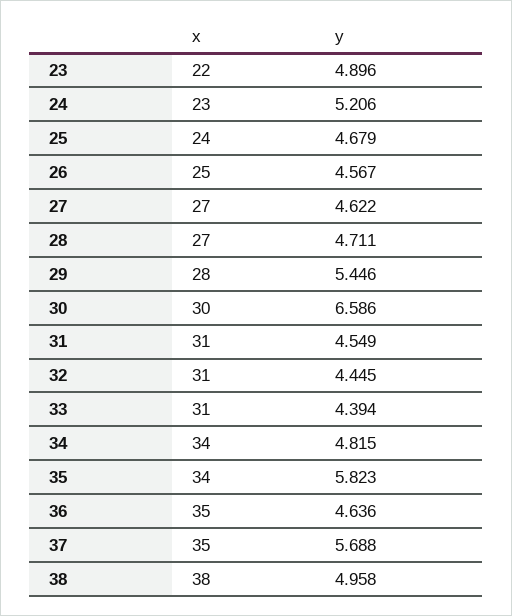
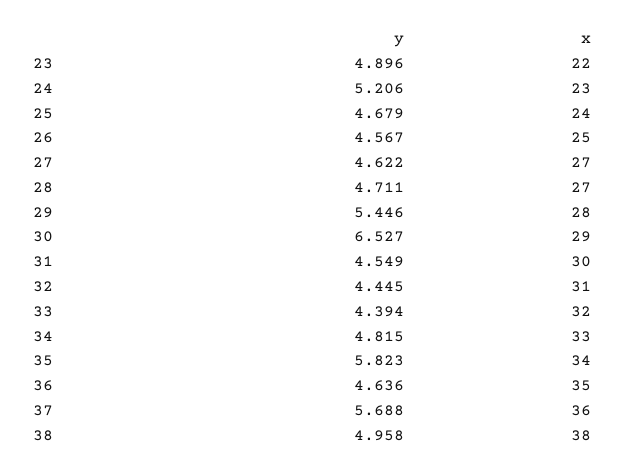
x, 30: 30 -> 29
y, 30: 6.586 -> 6.527
x, 31: 31 -> 30
x, 33: 31 -> 32
x, 34: 34 -> 33
x, 37: 35 -> 36

